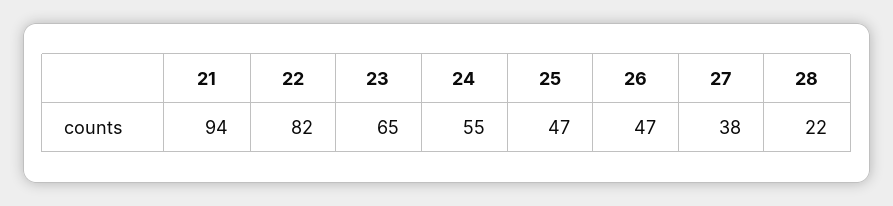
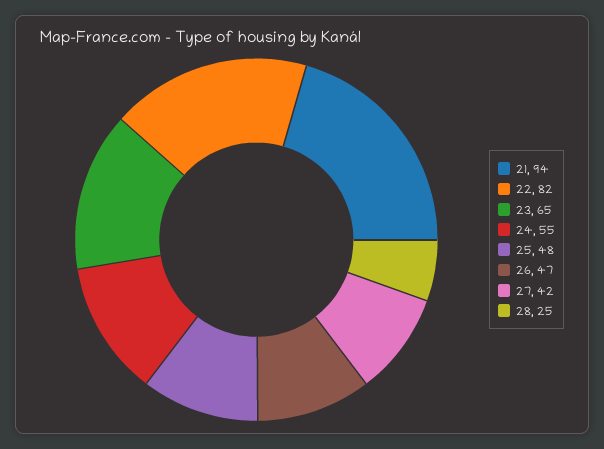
25: 47 -> 48
27: 38 -> 42
28: 22 -> 25

